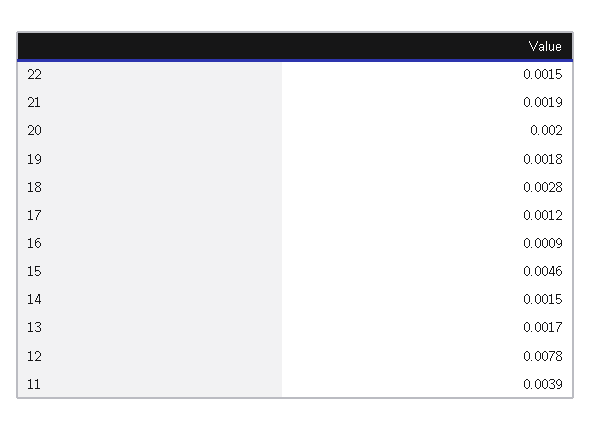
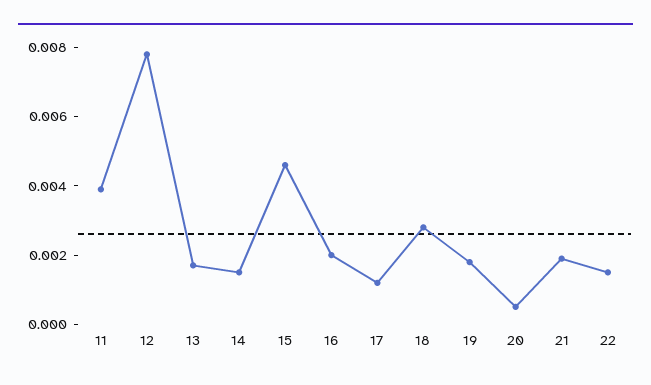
20: 0.002 -> 0.0005
16: 0.0009 -> 0.002

